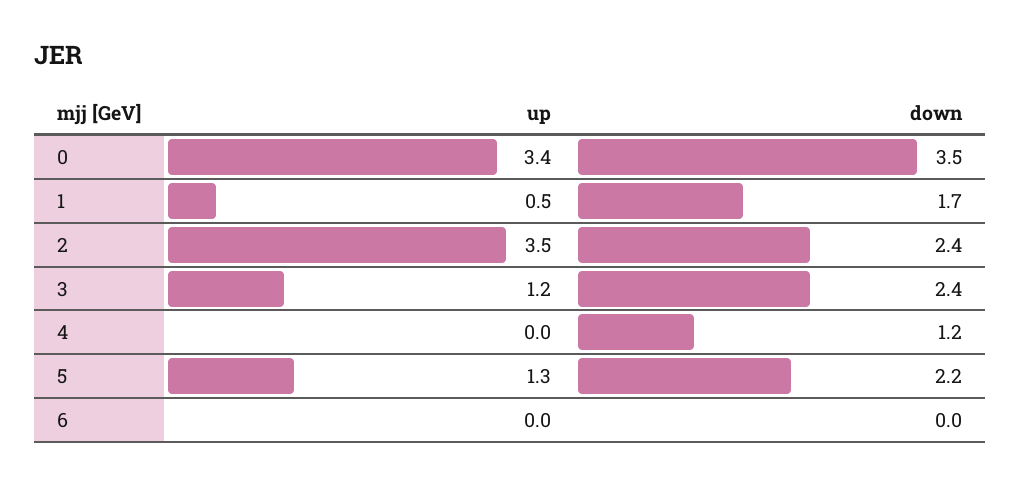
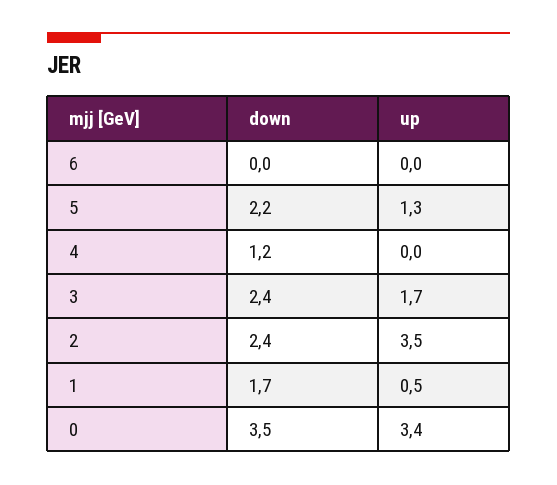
up, 3: 1.2 -> 1.7

